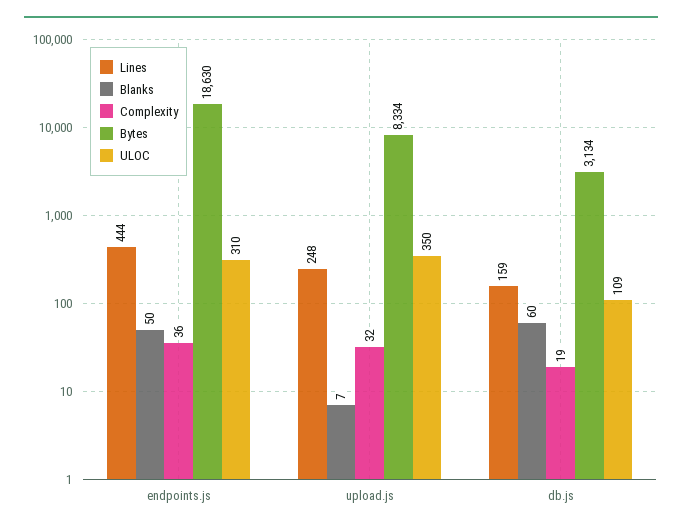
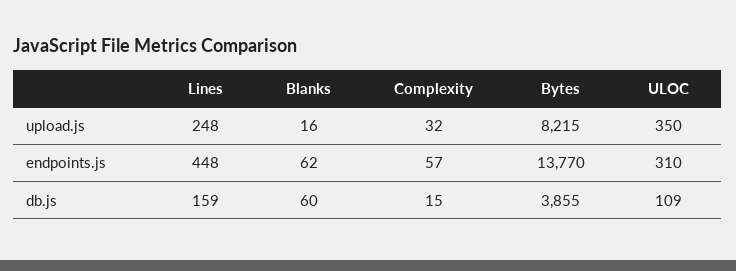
Lines, endpoints.js: 444 -> 448
Blanks, endpoints.js: 50 -> 62
Complexity, endpoints.js: 36 -> 57
Bytes, endpoints.js: 18630 -> 13770
Blanks, upload.js: 7 -> 16
Bytes, upload.js: 8334 -> 8215
Complexity, db.js: 19 -> 15
Bytes, db.js: 3134 -> 3855

